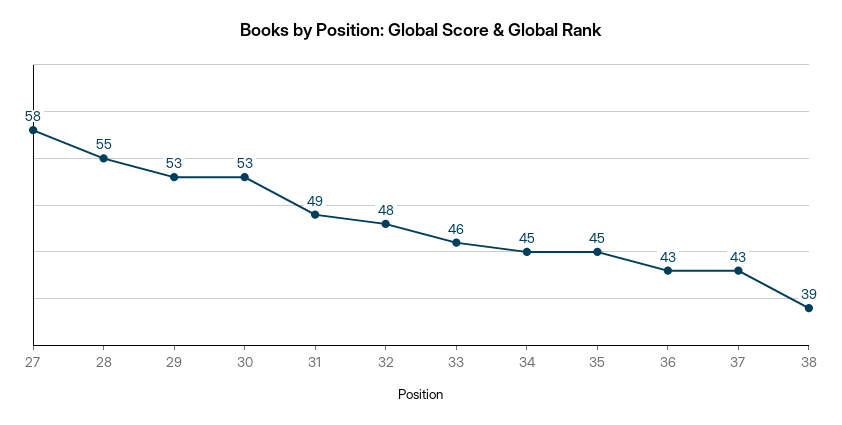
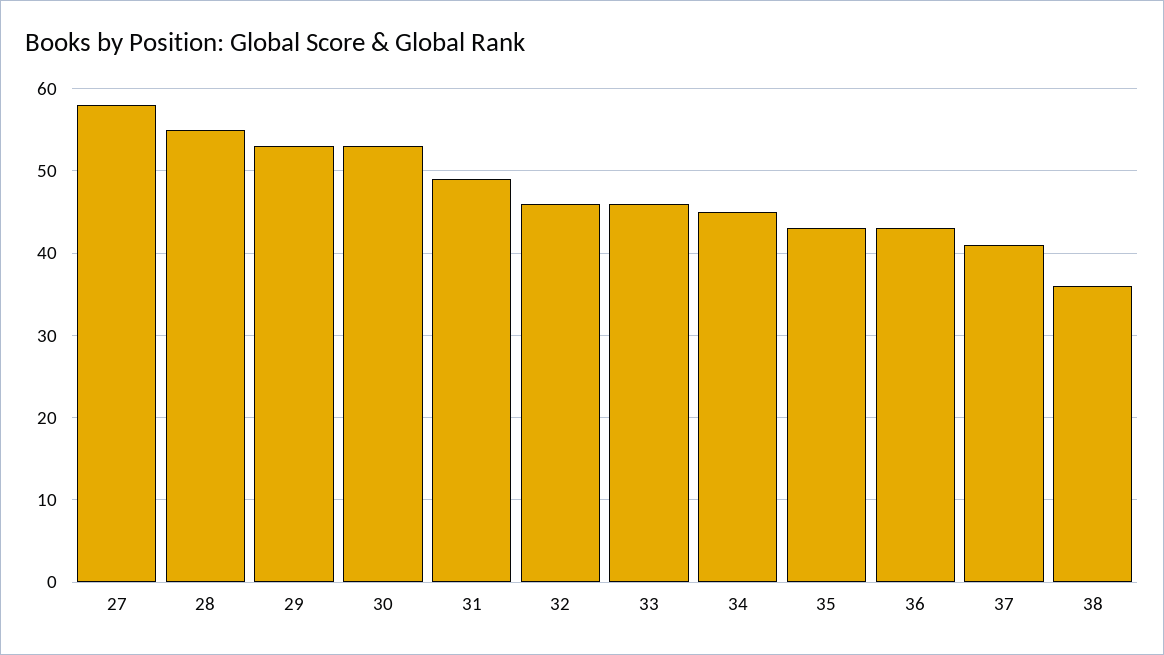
32: 48 -> 46
35: 45 -> 43
37: 43 -> 41
38: 39 -> 36

